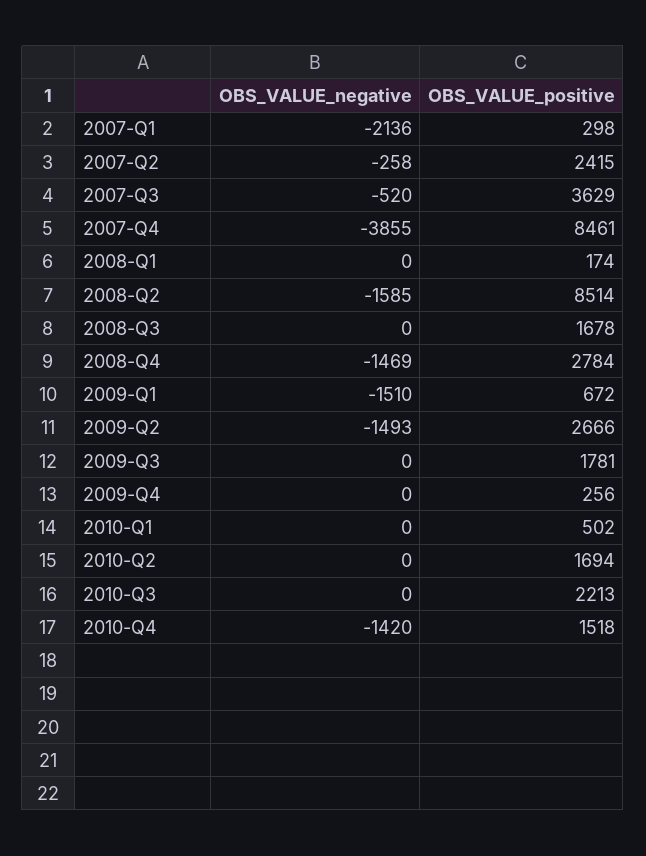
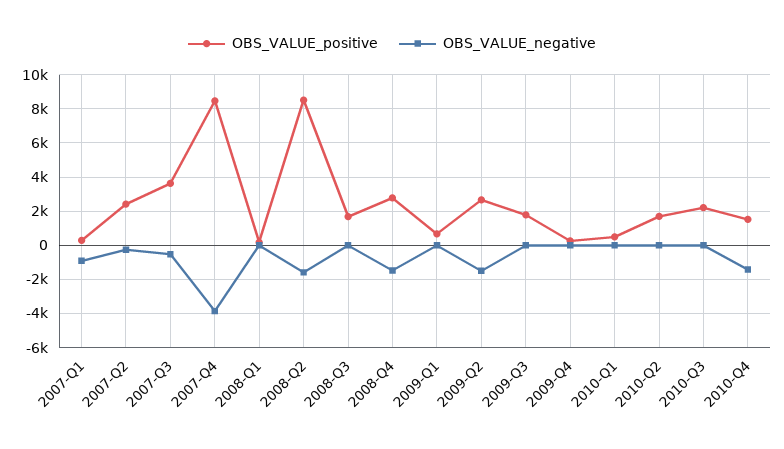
OBS_VALUE_negative, 2007-Q1: -2136 -> -1000
OBS_VALUE_negative, 2009-Q1: -1510 -> 0

